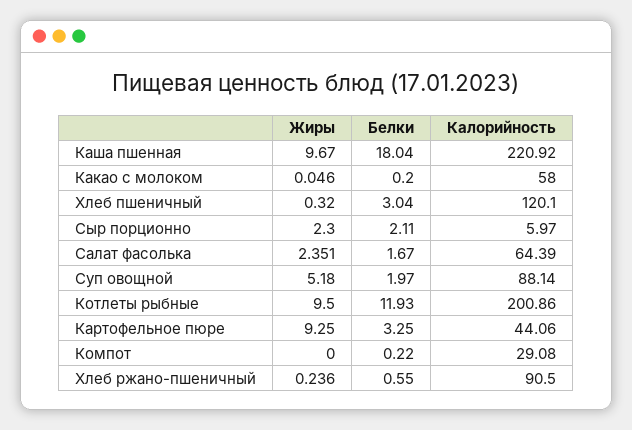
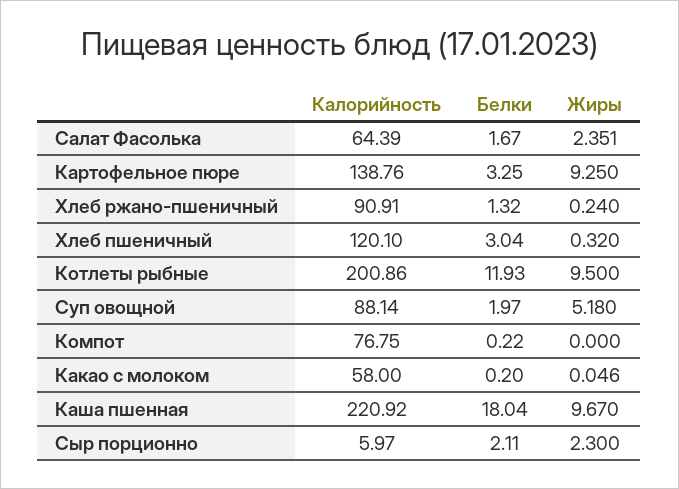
Калорийность, Картофельное пюре: 44.06 -> 138.76
Калорийность, Компот: 29.08 -> 76.75
Жиры, Хлеб ржано-пшеничный: 0.236 -> 0.24
Белки, Хлеб ржано-пшеничный: 0.55 -> 1.32
Калорийность, Хлеб ржано-пшеничный: 90.5 -> 90.91

